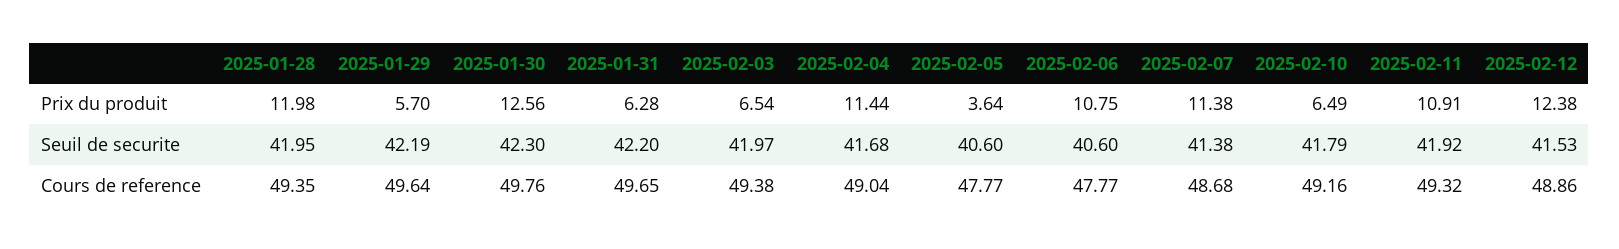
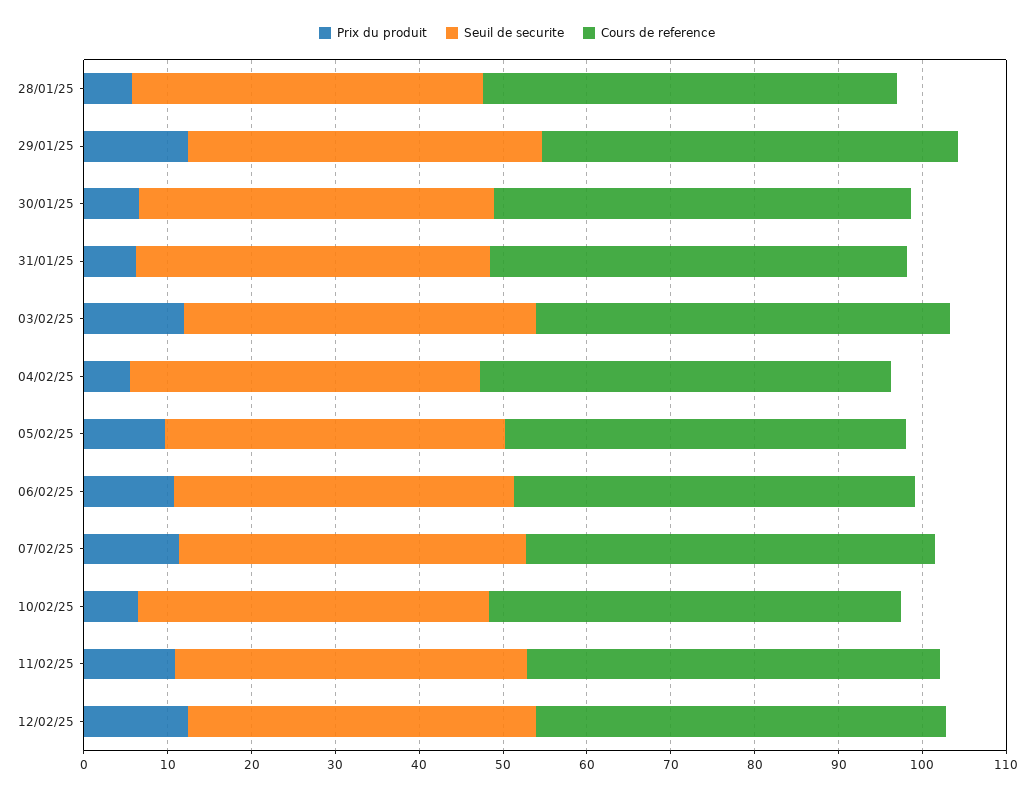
Prix du produit, 2025-01-28: 11.98 -> 6
Prix du produit, 2025-01-29: 5.7 -> 12
Prix du produit, 2025-01-30: 12.56 -> 6
Prix du produit, 2025-02-03: 6.54 -> 12
Prix du produit, 2025-02-04: 11.44 -> 6
Prix du produit, 2025-02-05: 3.64 -> 10

